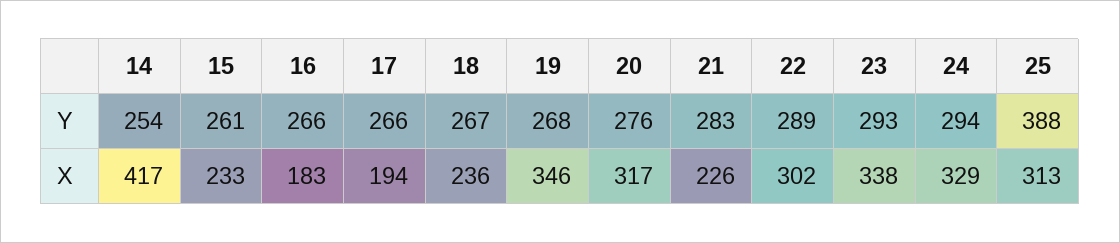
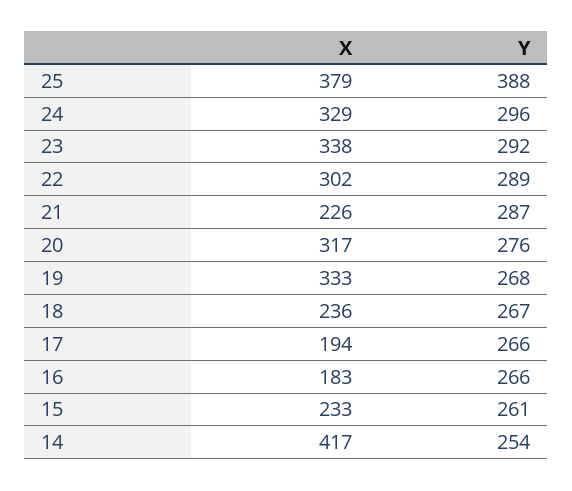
21, Y: 283 -> 287
23, Y: 293 -> 292
24, Y: 294 -> 296
19, X: 346 -> 333
25, X: 313 -> 379

